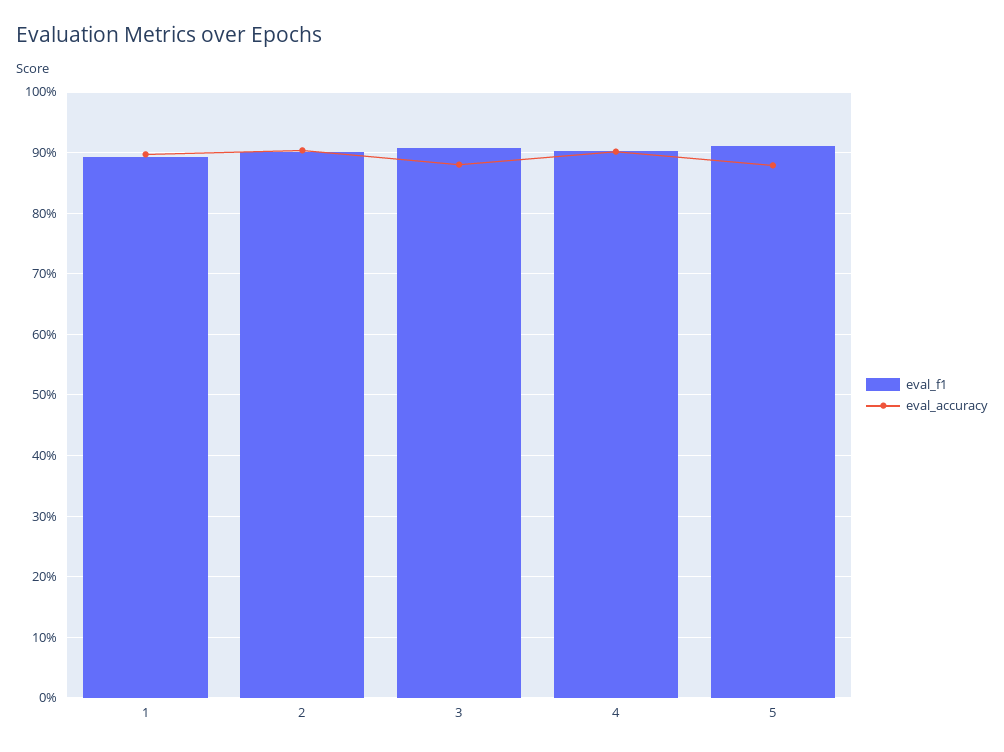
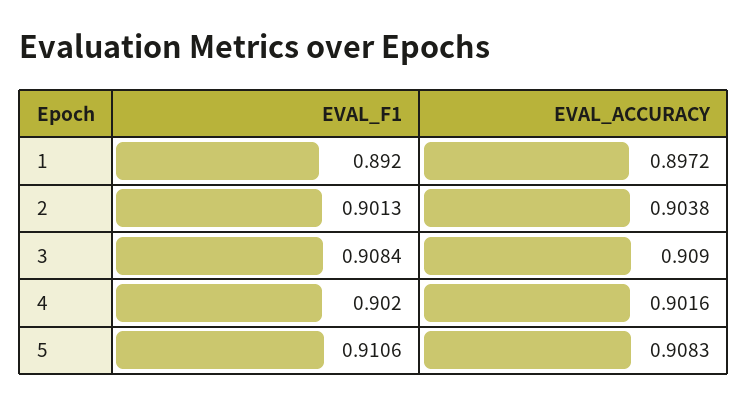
eval_accuracy, 3: 0.88 -> 0.909
eval_accuracy, 5: 0.88 -> 0.9083

